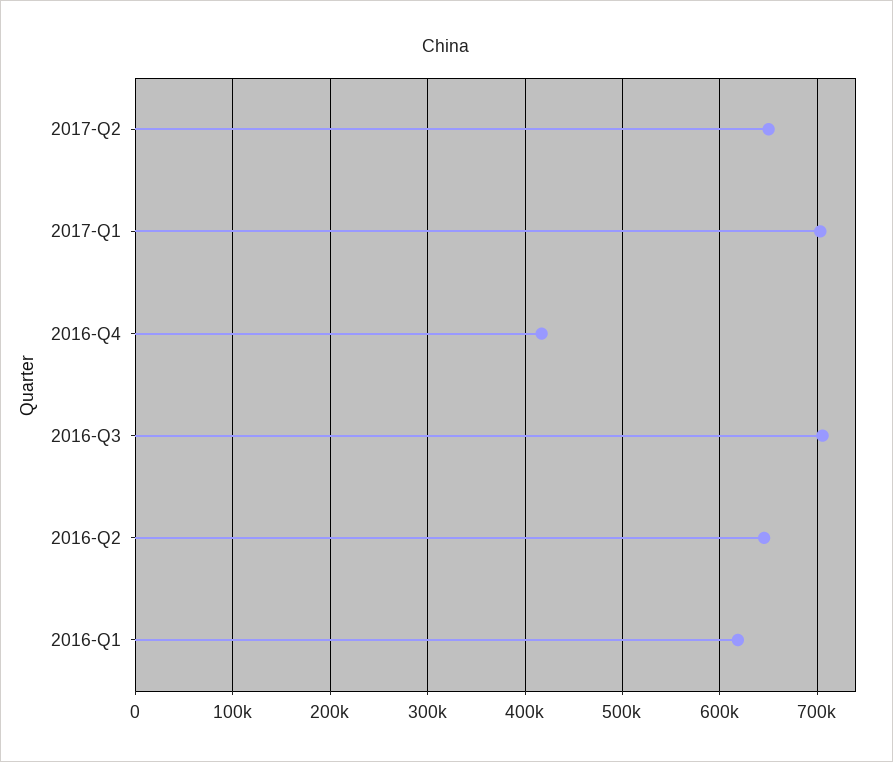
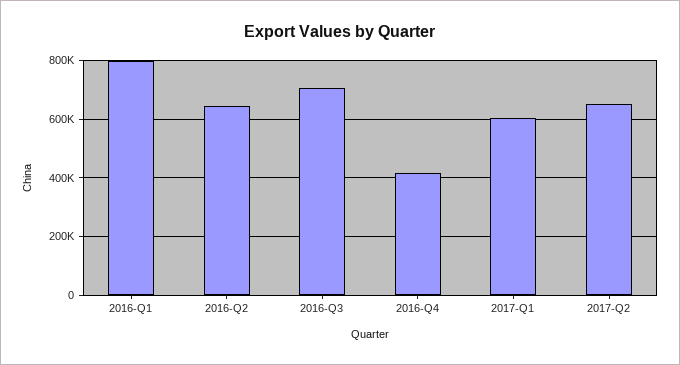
2017-Q1: 700000 -> 600000
2016-Q1: 620000 -> 800000

